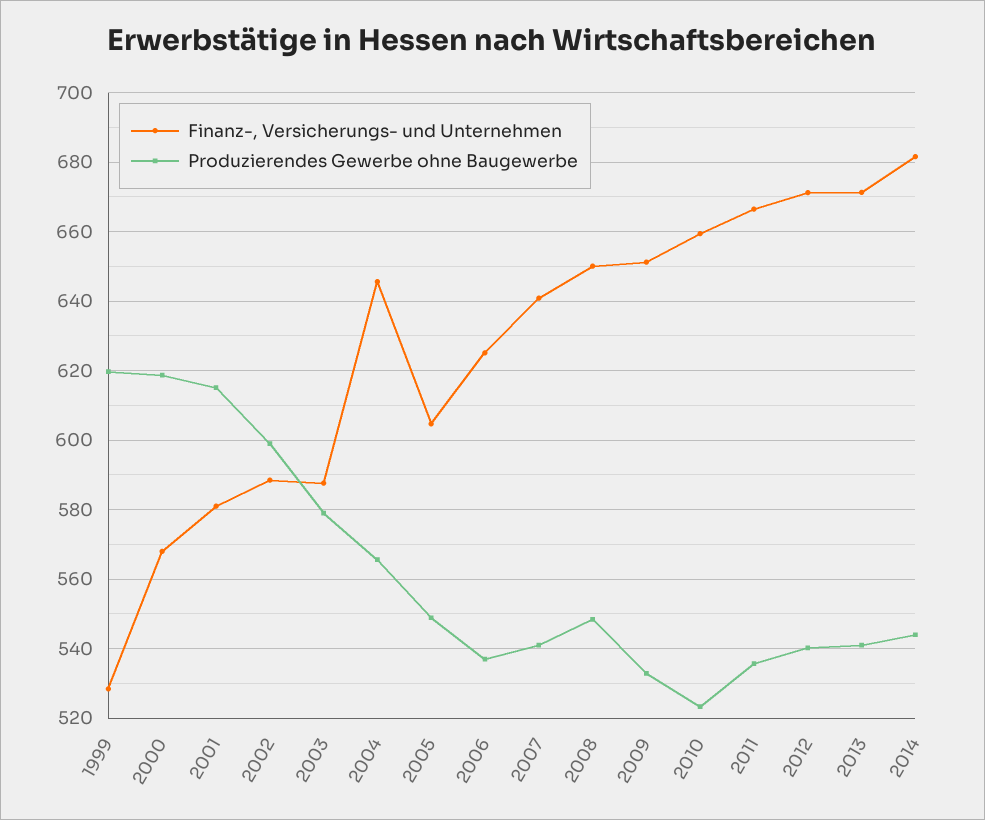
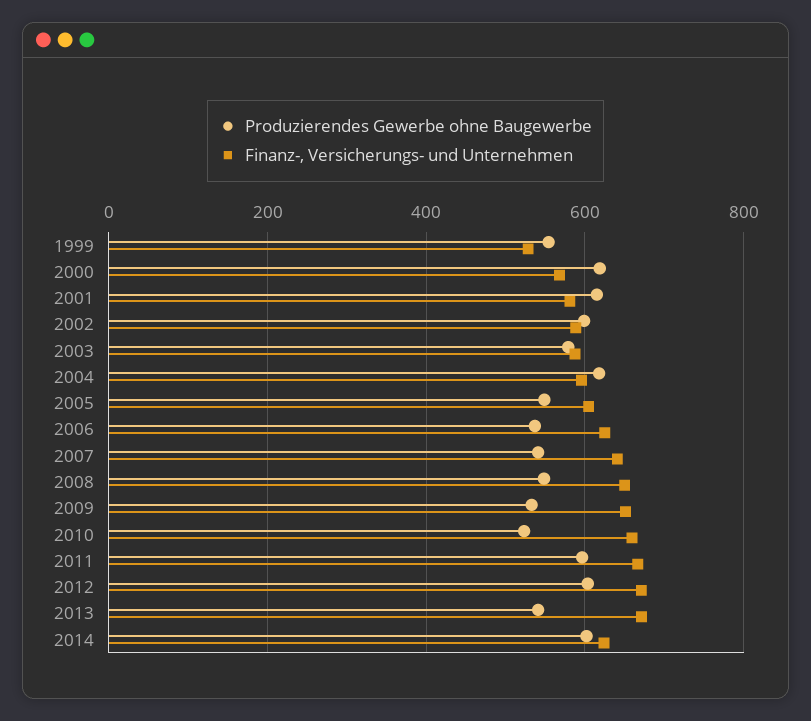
Produzierendes Gewerbe ohne Baugewerbe, 1999: 620 -> 560
Finanz-, Versicherungs- und Unternehmen, 2004: 646 -> 600
Produzierendes Gewerbe ohne Baugewerbe, 2004: 566 -> 620
Produzierendes Gewerbe ohne Baugewerbe, 2011: 536 -> 600
Produzierendes Gewerbe ohne Baugewerbe, 2012: 540 -> 600
Finanz-, Versicherungs- und Unternehmen, 2014: 682 -> 620
Produzierendes Gewerbe ohne Baugewerbe, 2014: 544 -> 600

